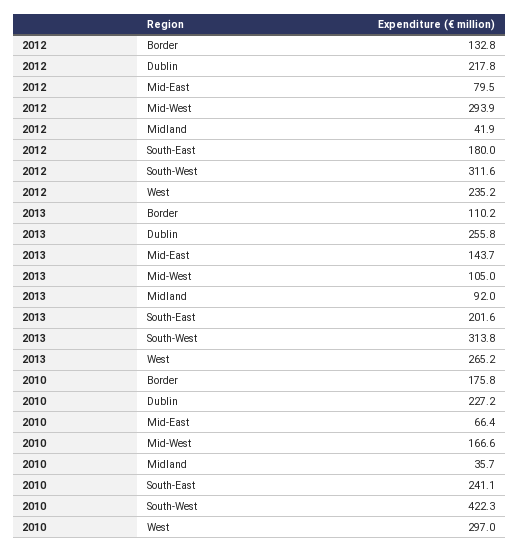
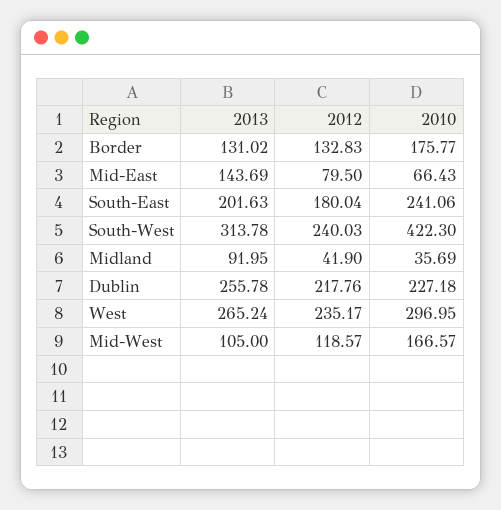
2012, Mid-West: 293.9 -> 118.57
2012, South-West: 311.6 -> 240.03
2013, Border: 110.2 -> 131.02

